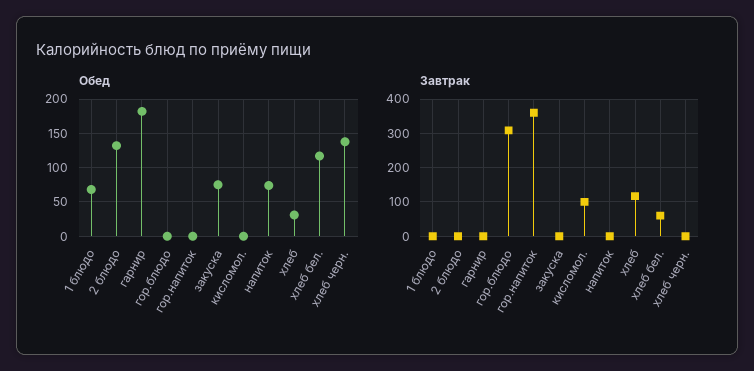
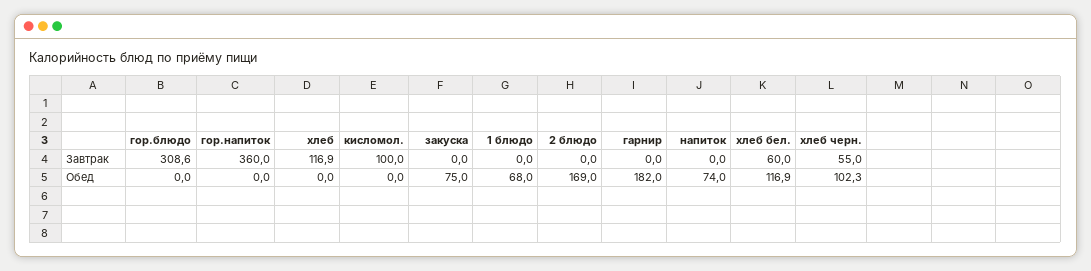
Обед, 2 блюдо: 130 -> 169
Обед, хлеб: 30 -> 0
Обед, хлеб черн.: 140 -> 102.3
Завтрак, хлеб черн.: 0 -> 55

